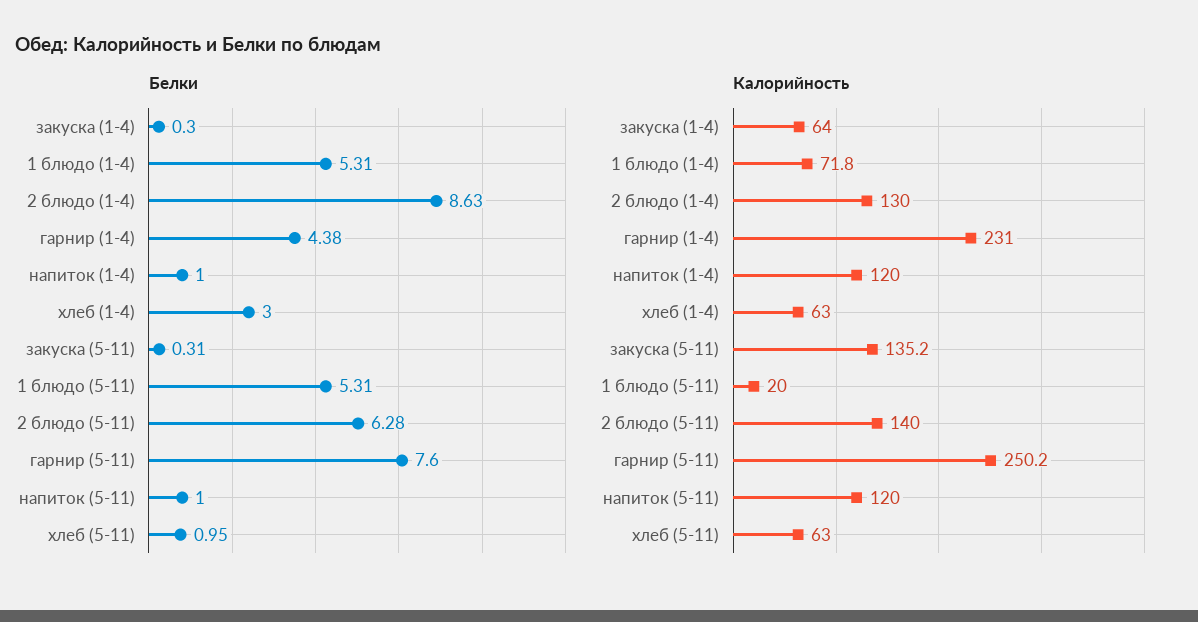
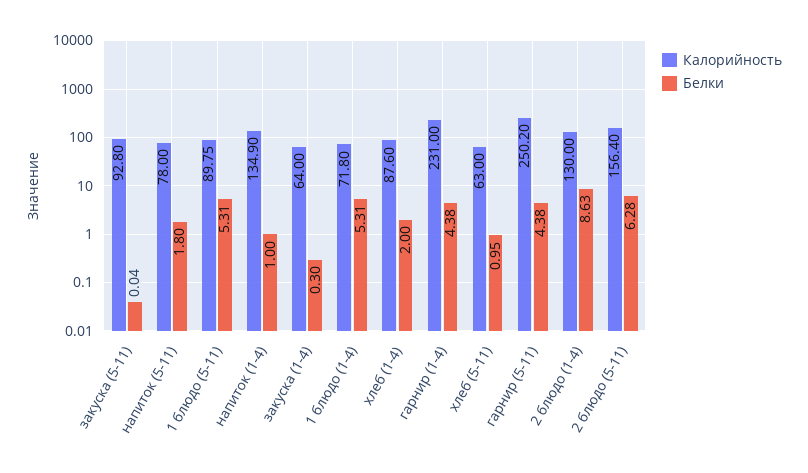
Белки, хлеб (1-4): 3 -> 2
Белки, закуска (5-11): 0.31 -> 0.04
Белки, гарнир (5-11): 7.6 -> 4.38
Белки, напиток (5-11): 1 -> 1.8
Калорийность, напиток (1-4): 120 -> 134.9
Калорийность, хлеб (1-4): 63 -> 87.6
Калорийность, закуска (5-11): 135.2 -> 92.8
Калорийность, 1 блюдо (5-11): 20 -> 89.75
Калорийность, 2 блюдо (5-11): 140 -> 156.4
Калорийность, напиток (5-11): 120 -> 78

